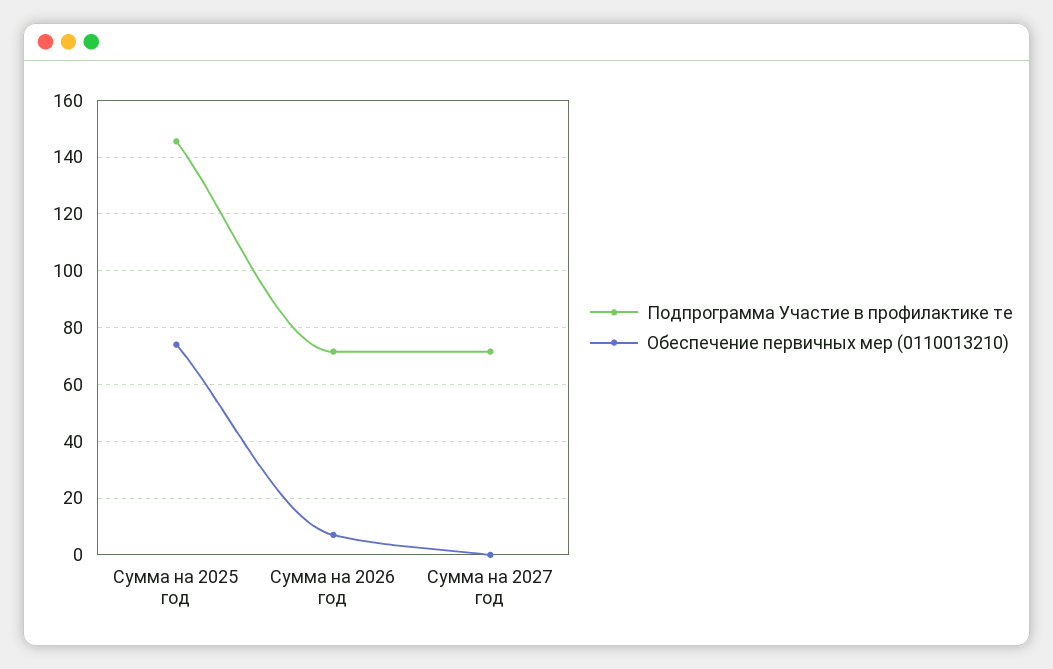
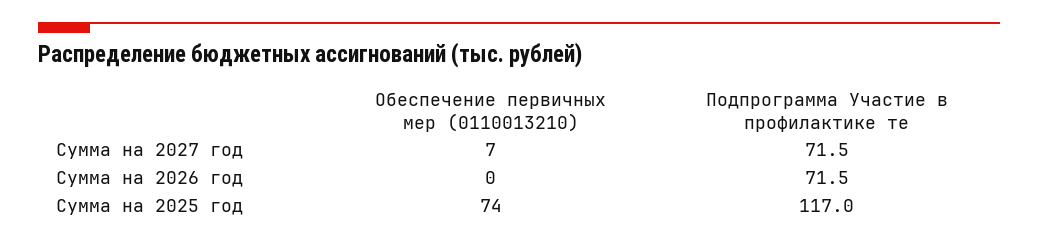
Подпрограмма Участие в профилактике те, Сумма на 2025 год: 145 -> 117
Обеспечение первичных мер (0110013210), Сумма на 2026 год: 7.5 -> 0
Обеспечение первичных мер (0110013210), Сумма на 2027 год: 0 -> 7

